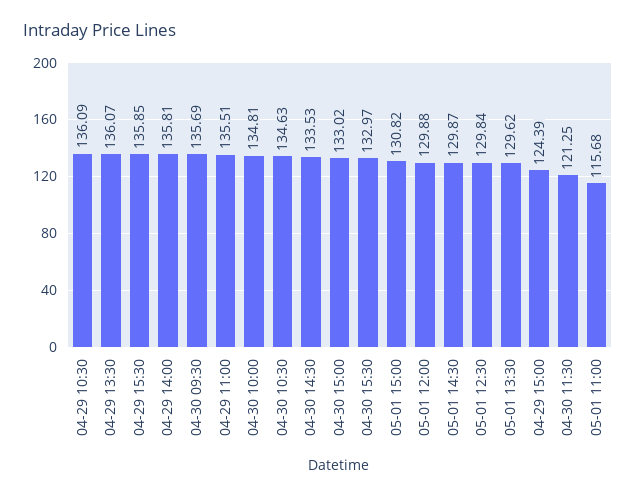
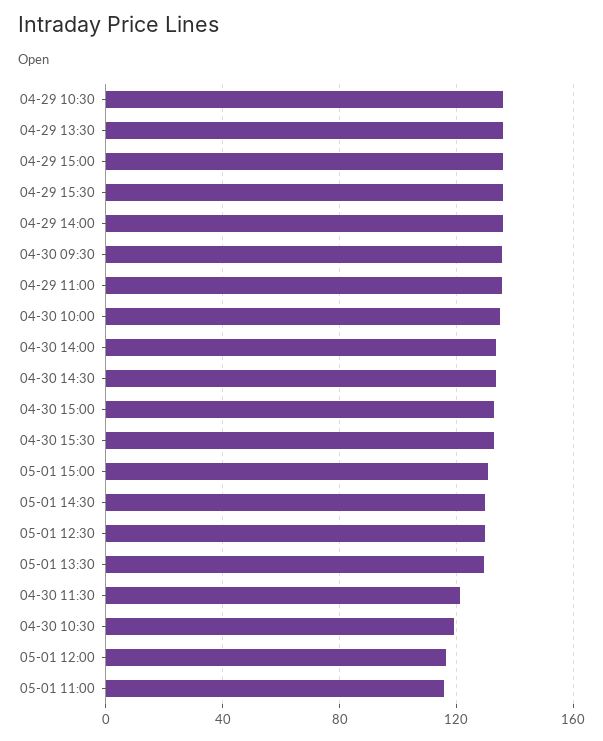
04-30 10:30: 134.63 -> 120
05-01 12:00: 129.88 -> 115
04-29 15:00: 124.39 -> 135
04-30 14:00: none -> 135

